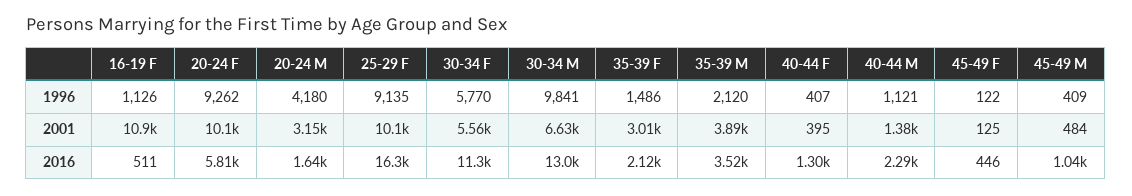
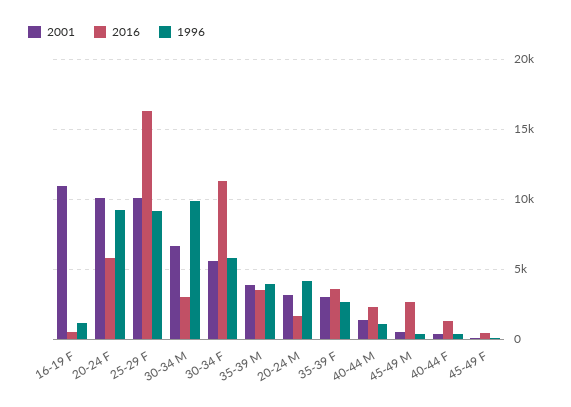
1996, 35-39 F: 1486 -> 2500
1996, 35-39 M: 2120 -> 4000
2016, 30-34 M: 13000 -> 3000
2016, 35-39 F: 2120 -> 3500
2016, 45-49 M: 1040 -> 2500

